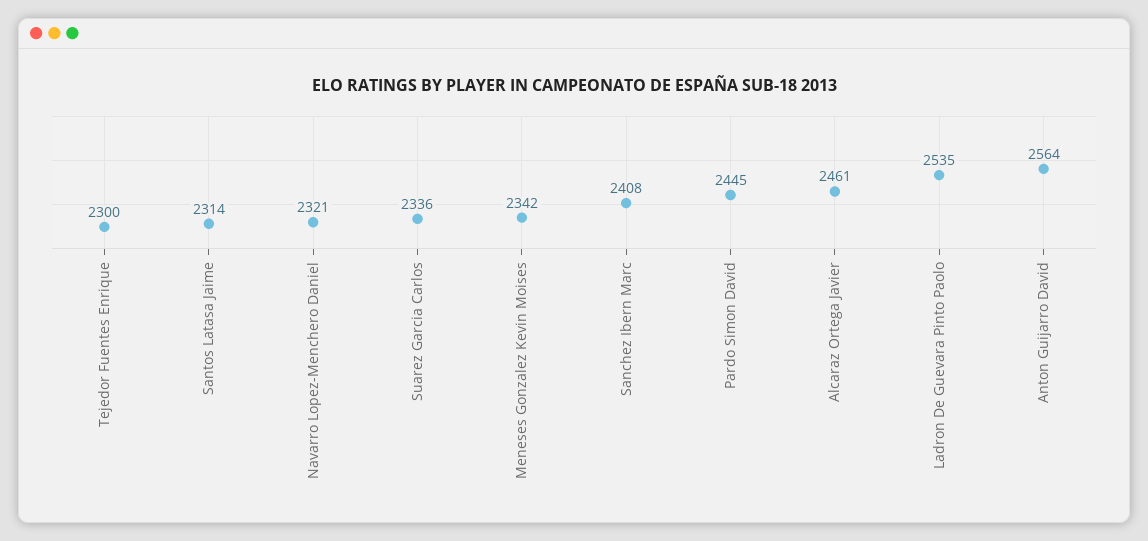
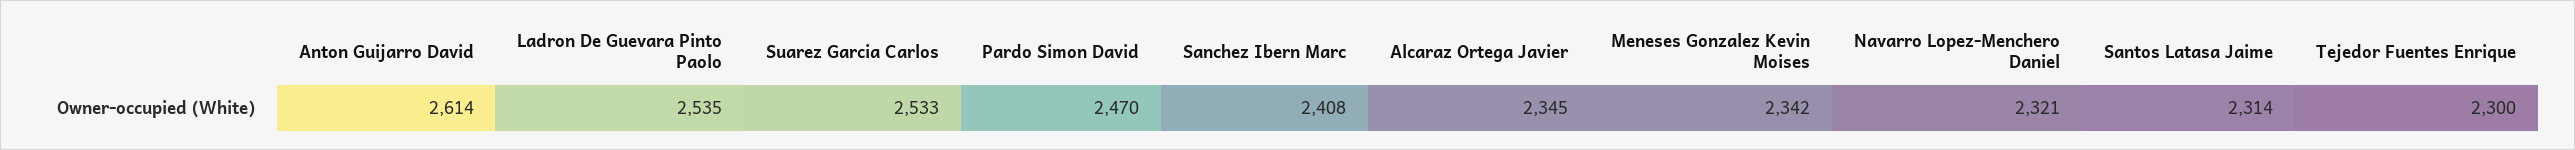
Suarez Garcia Carlos: 2336 -> 2533
Pardo Simon David: 2445 -> 2470
Alcaraz Ortega Javier: 2461 -> 2345
Anton Guijarro David: 2564 -> 2614

